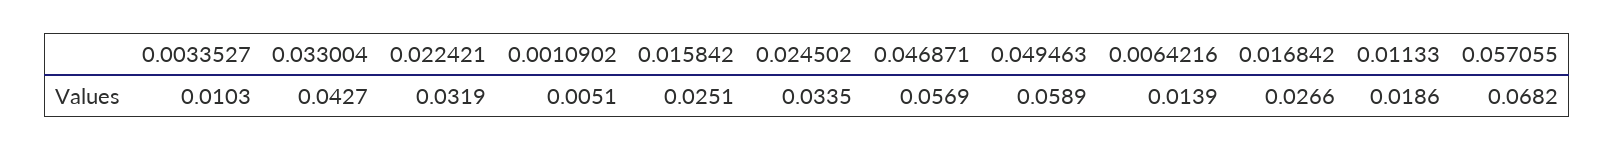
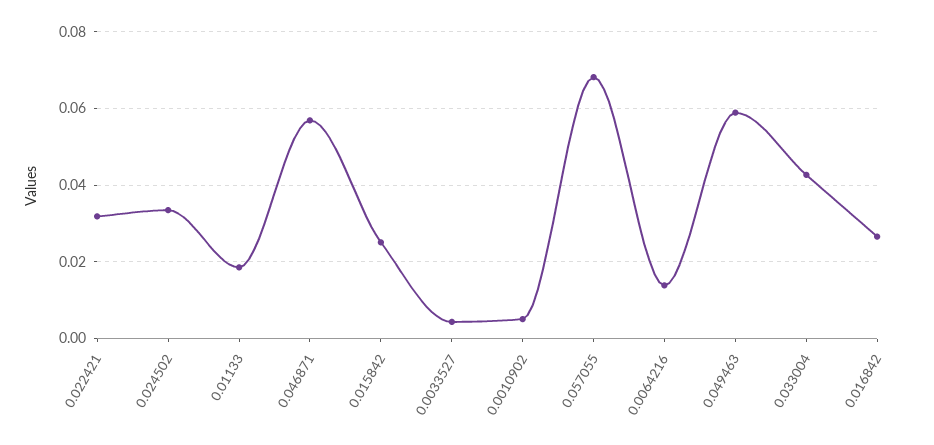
0.0033527: 0.0103 -> 0.004

